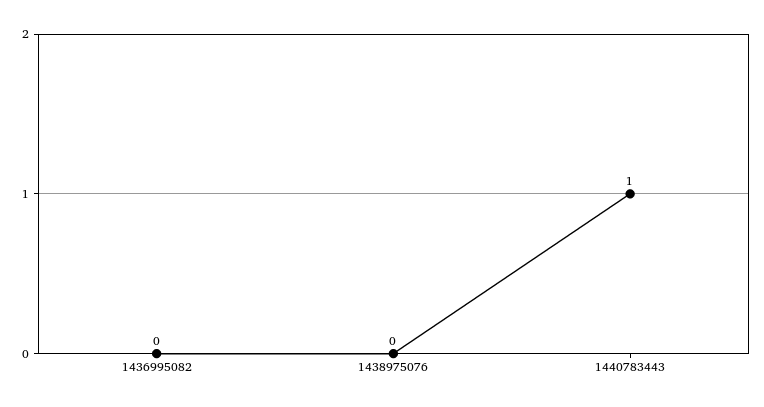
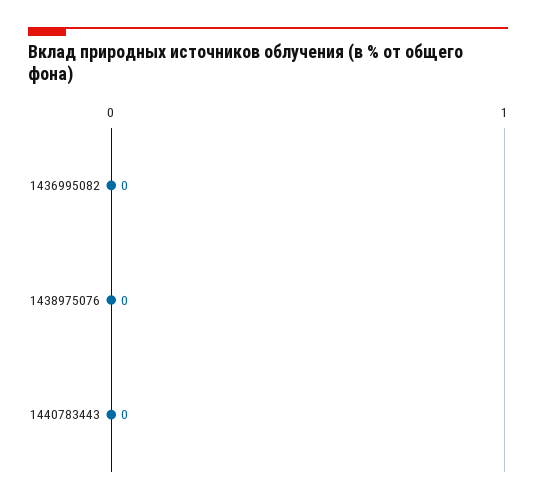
1440783443: 1 -> 0

